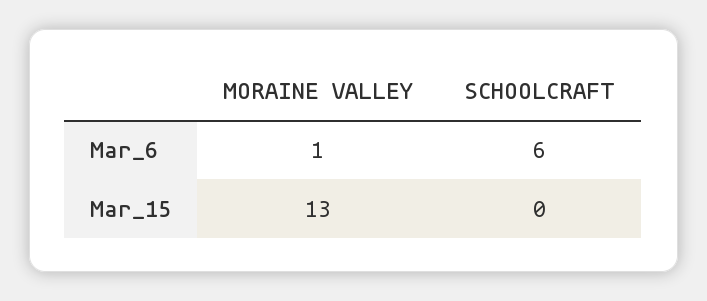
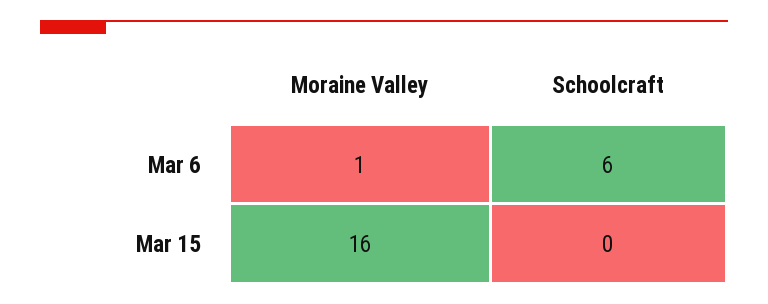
MORAINE VALLEY, Mar_15: 13 -> 16

